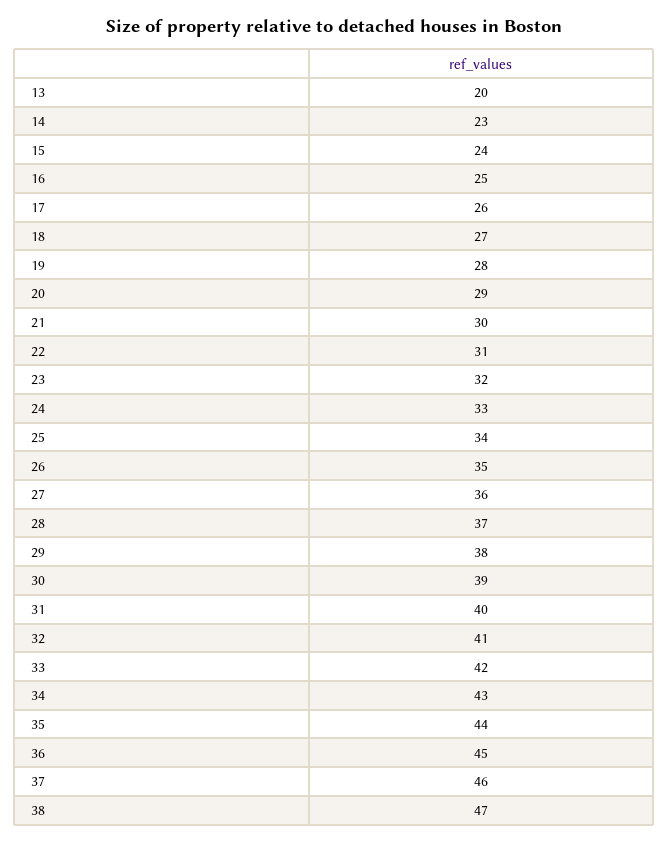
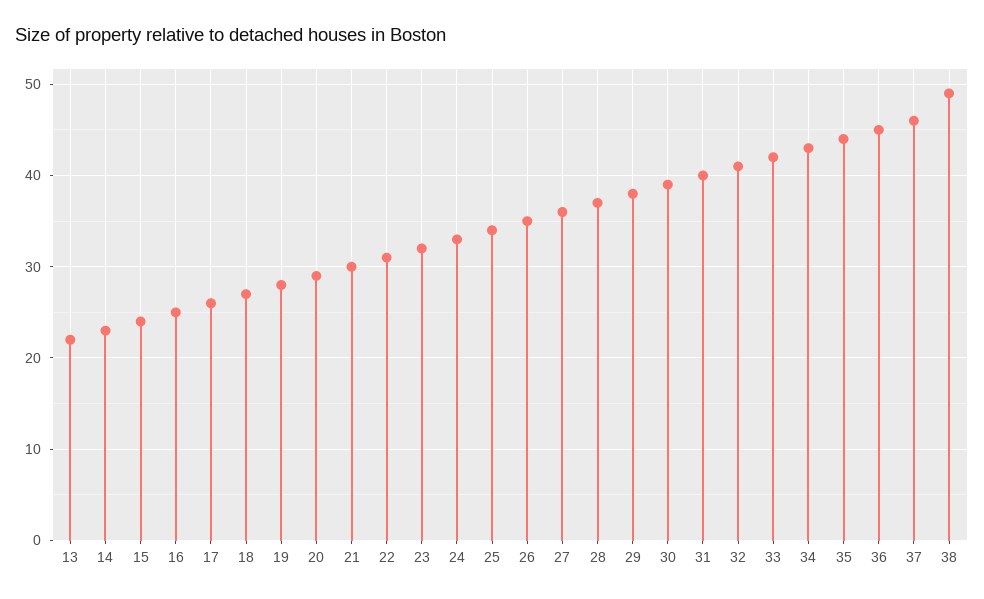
13: 20 -> 22
38: 47 -> 49

